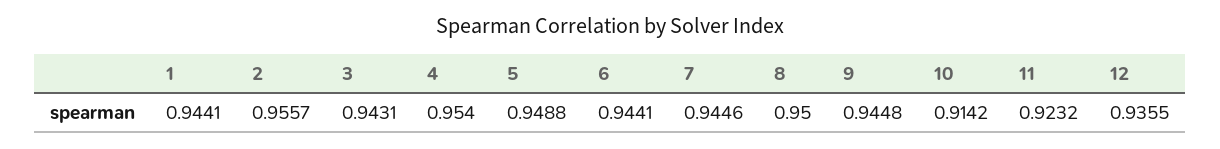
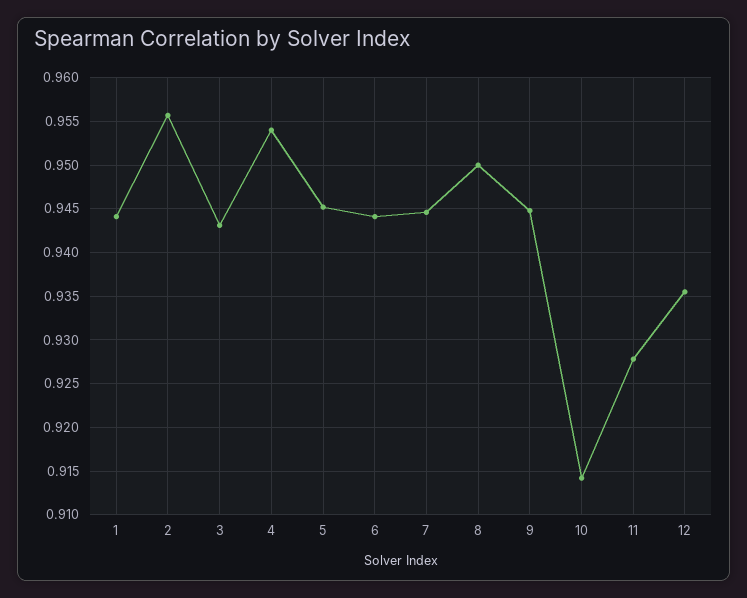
5: 0.9488 -> 0.945
11: 0.9232 -> 0.928

